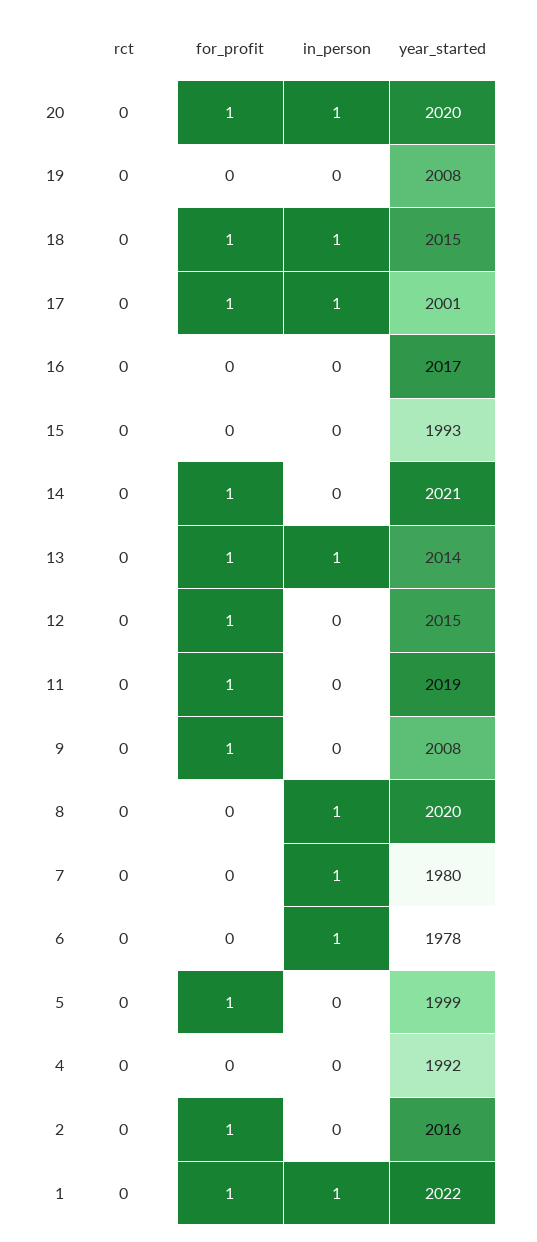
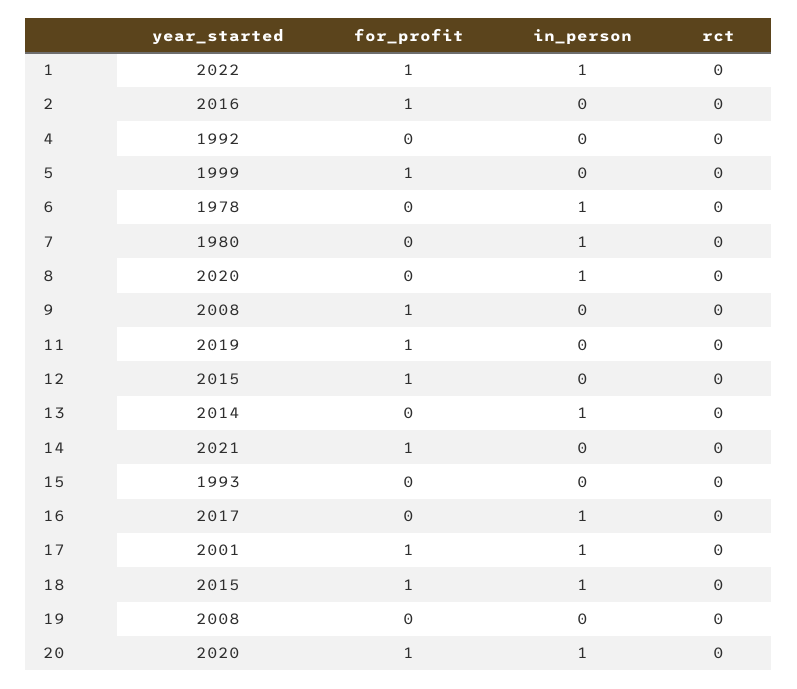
in_person, 16: 0 -> 1
for_profit, 13: 1 -> 0

